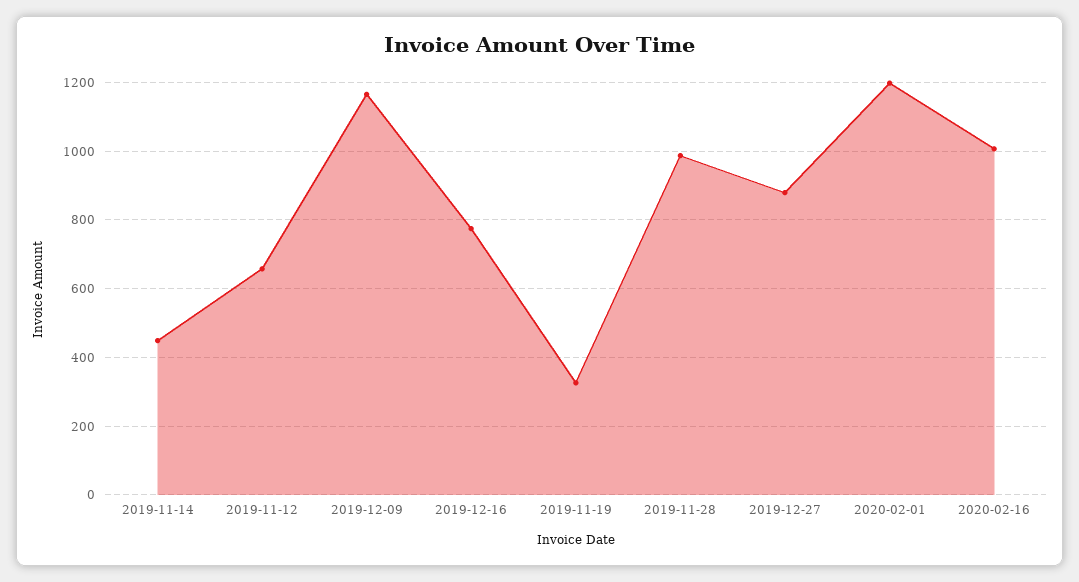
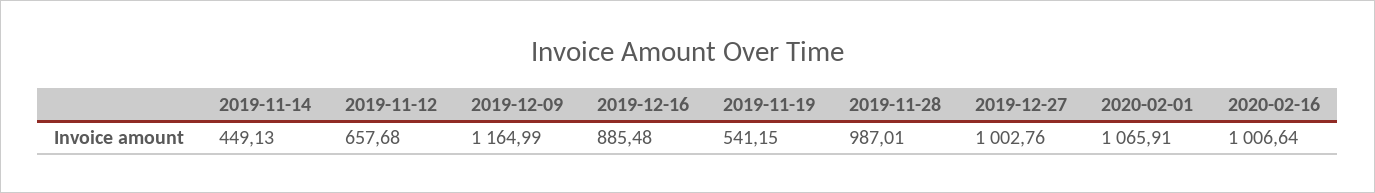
2019-12-16: 780 -> 885.48
2019-11-19: 320 -> 541.15
2019-12-27: 880 -> 1002.76
2020-02-01: 1200 -> 1065.91

